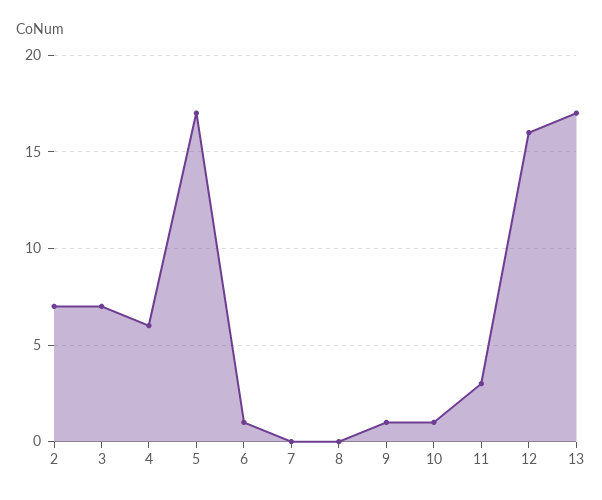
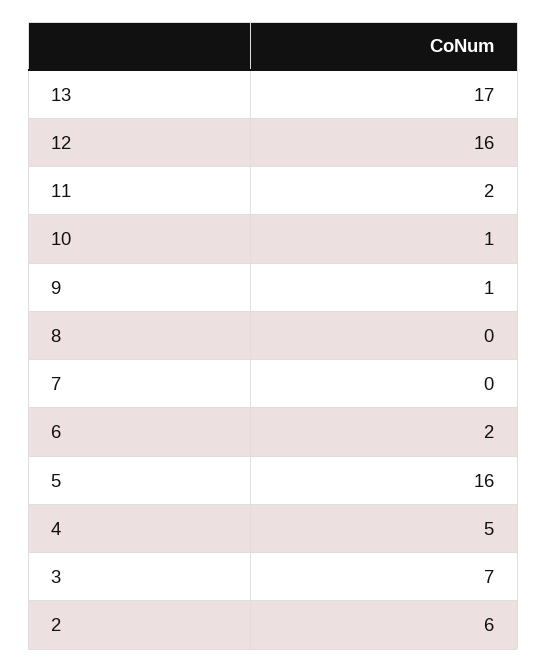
2: 7 -> 6
4: 6 -> 5
5: 17 -> 16
6: 1 -> 2
11: 3 -> 2

